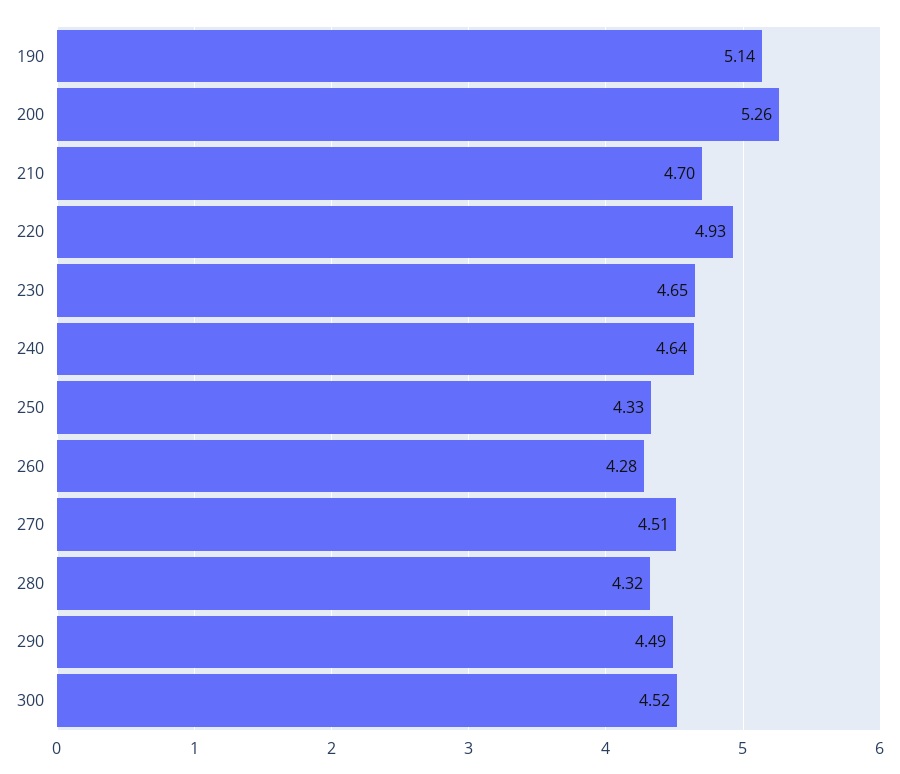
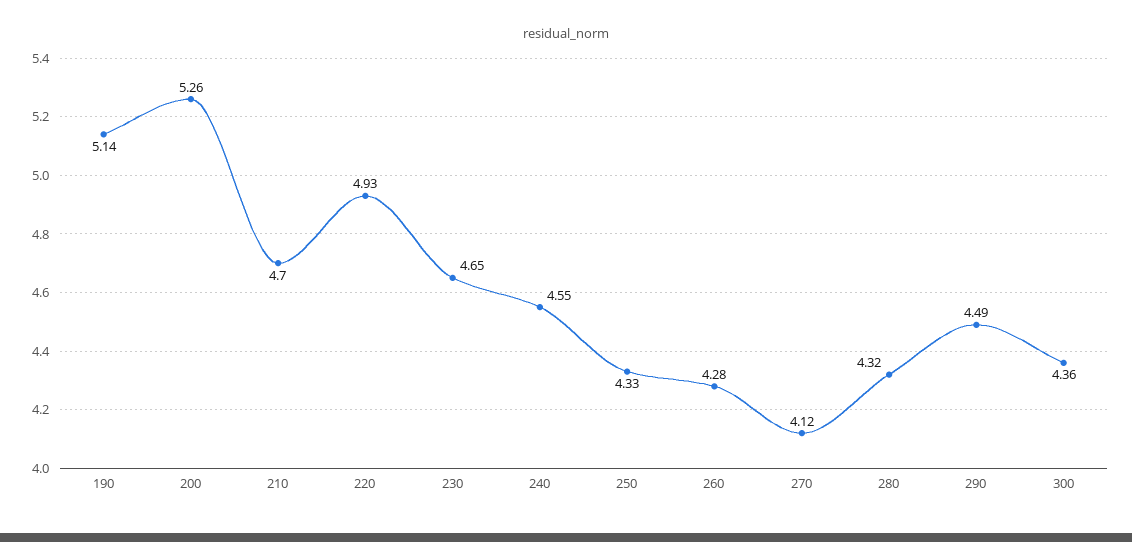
240: 4.64 -> 4.55
270: 4.51 -> 4.12
300: 4.52 -> 4.36

